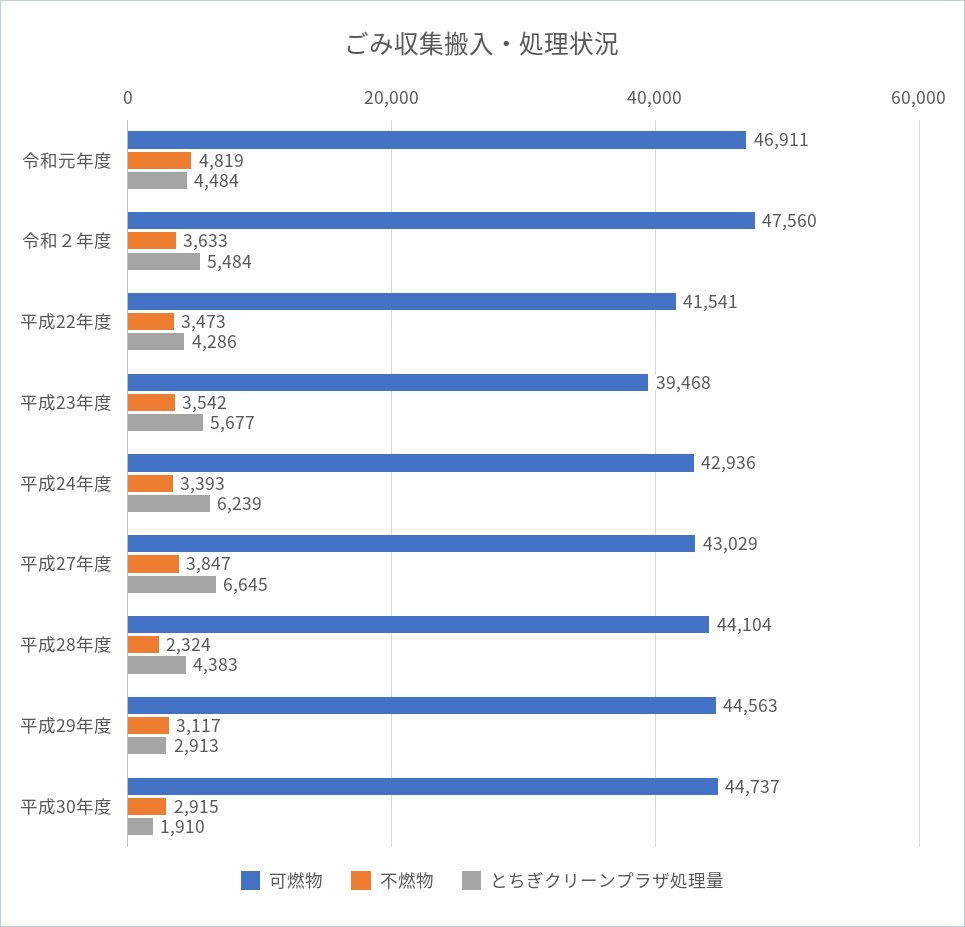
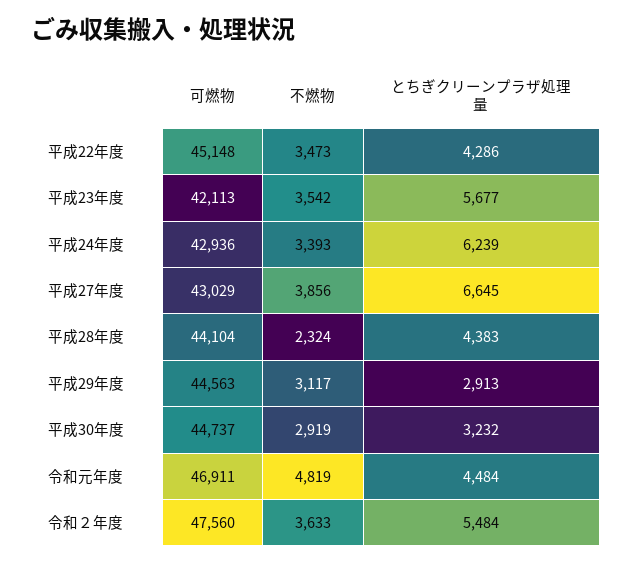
可燃物, 平成22年度: 41541 -> 45148
可燃物, 平成23年度: 39468 -> 42113
不燃物, 平成27年度: 3847 -> 3856
不燃物, 平成30年度: 2915 -> 2919
とちぎクリーンプラザ処理量, 平成30年度: 1910 -> 3232

